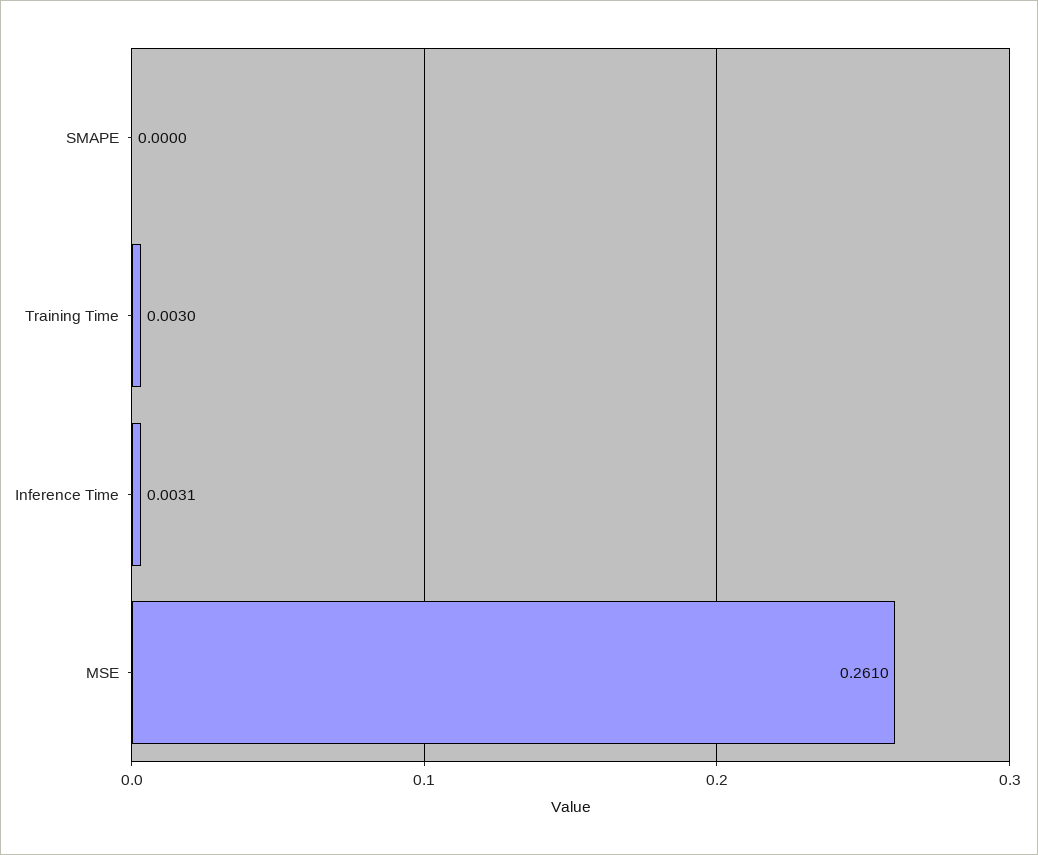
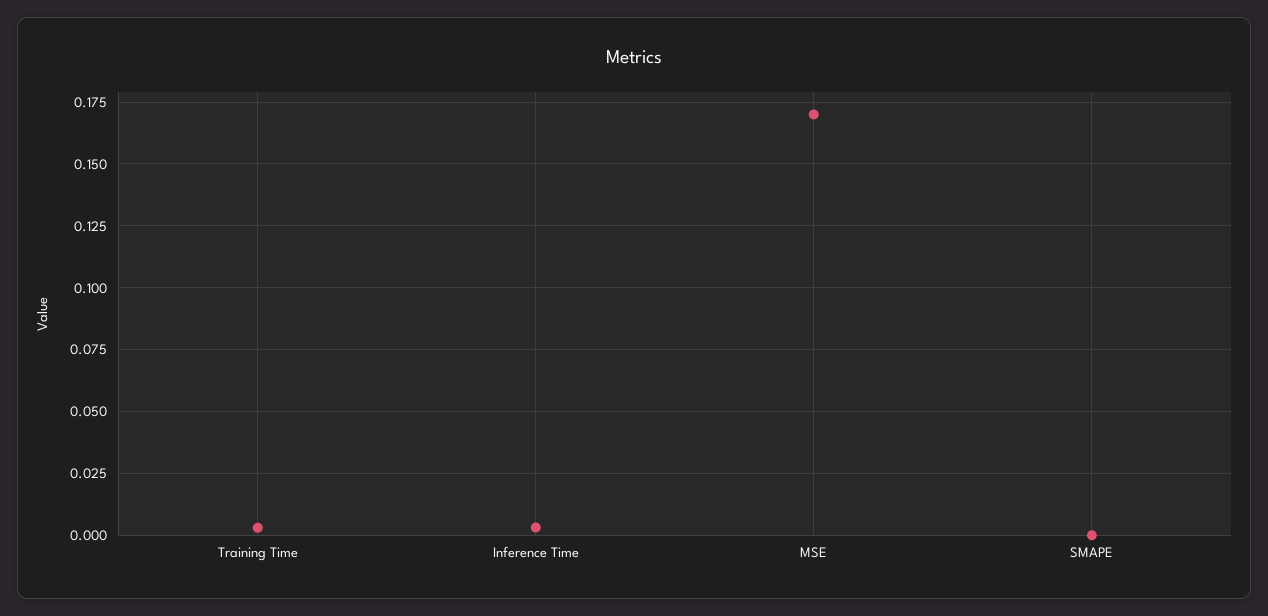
MSE: 0.261 -> 0.17

